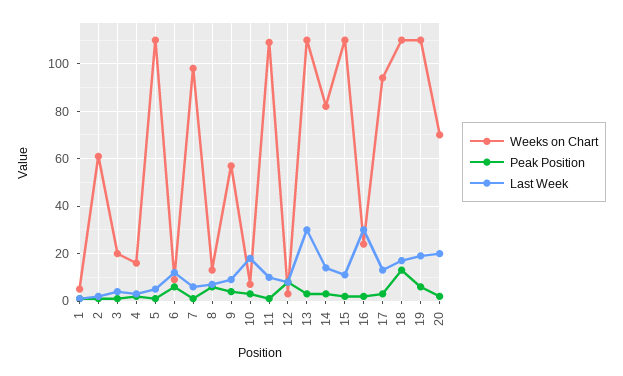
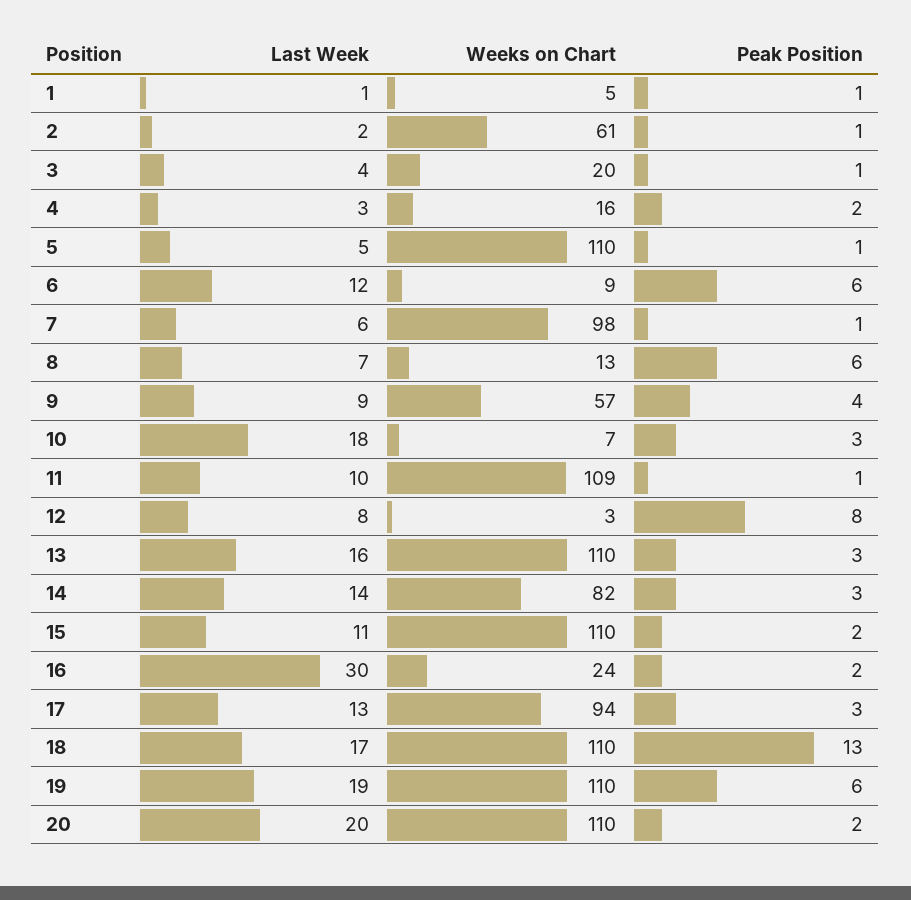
Last Week, 13: 30 -> 16
Weeks on Chart, 20: 70 -> 110

